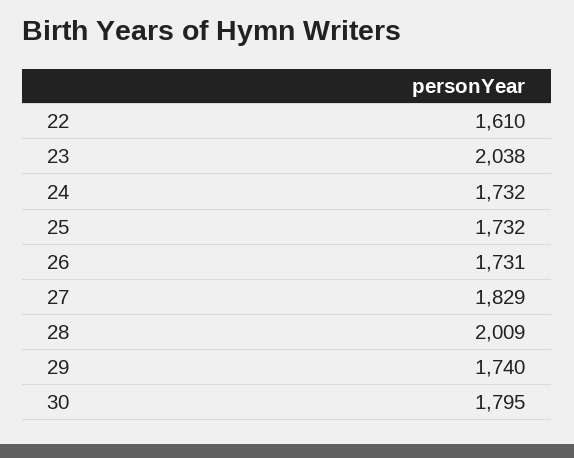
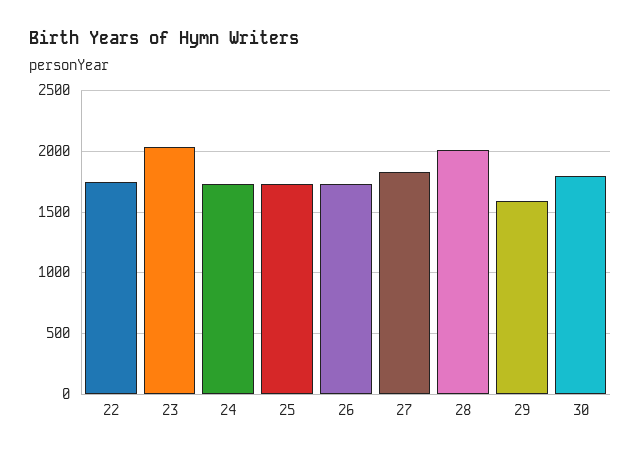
22: 1610 -> 1750
29: 1740 -> 1600

